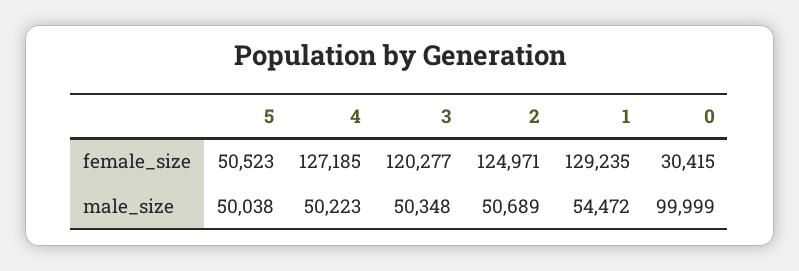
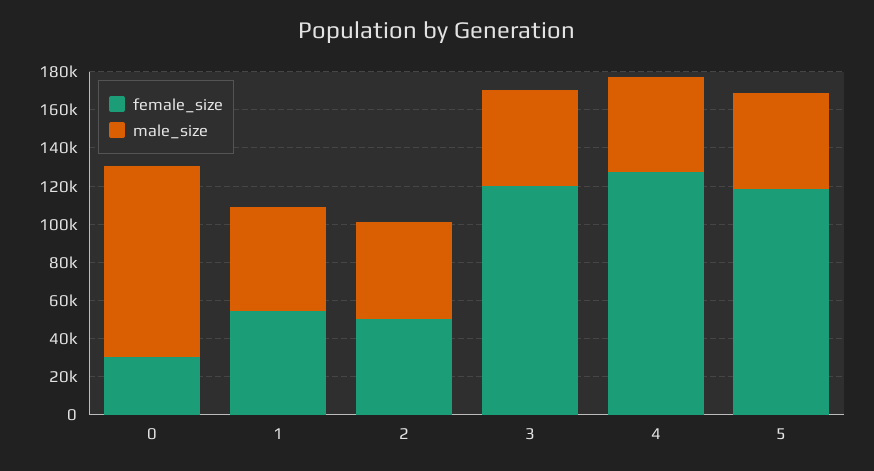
female_size, 5: 50523 -> 120000
female_size, 2: 124971 -> 50000
female_size, 1: 129235 -> 55000

